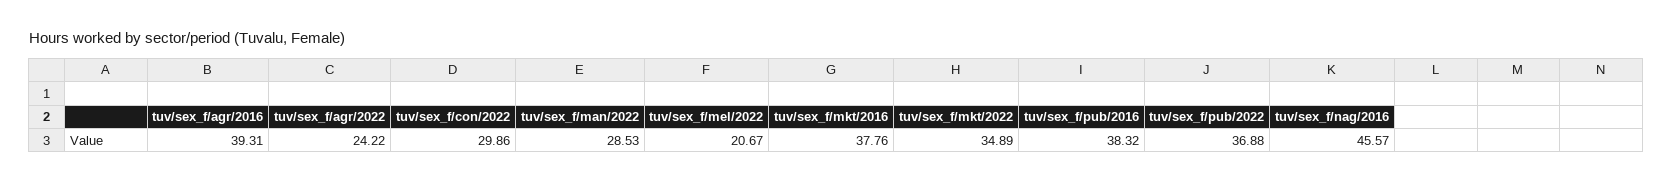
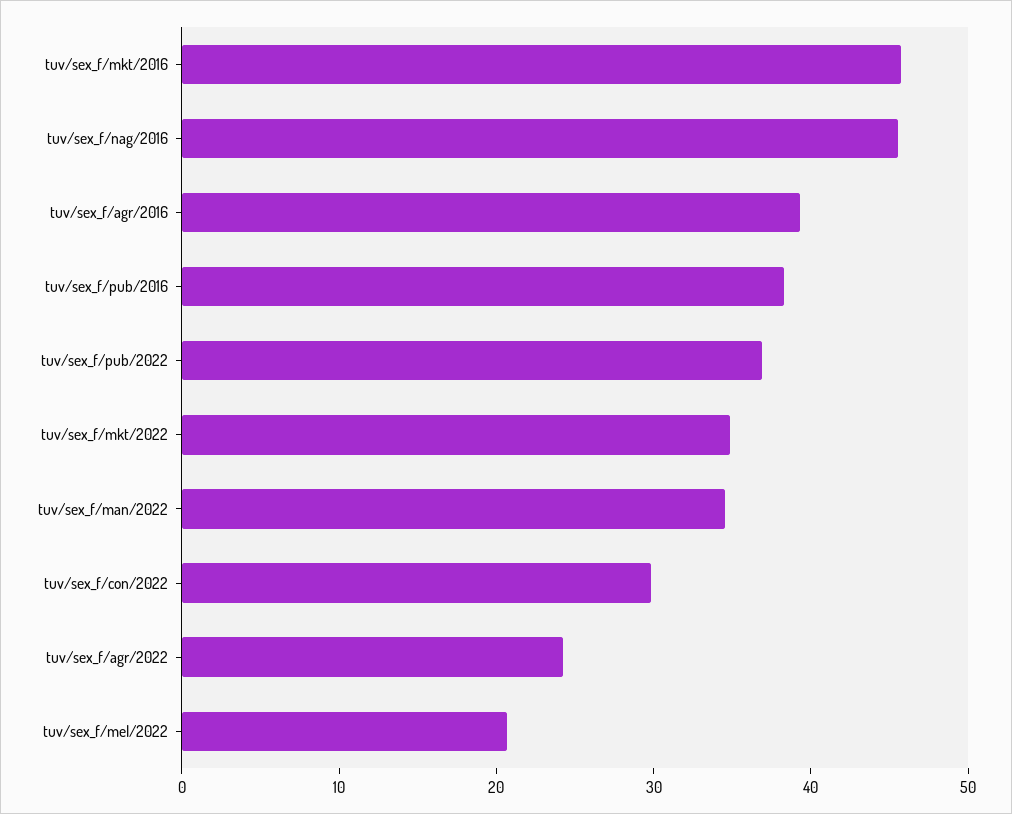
tuv/sex_f/man/2022: 28.53 -> 34
tuv/sex_f/mkt/2016: 37.76 -> 46

